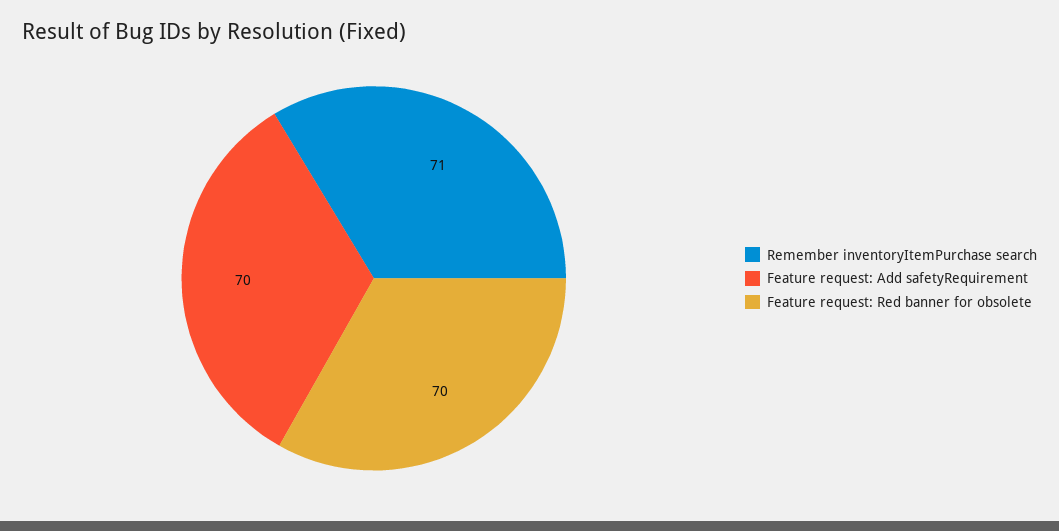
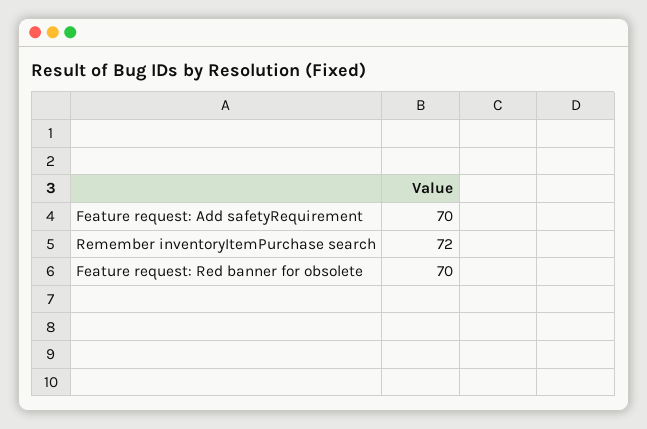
Remember inventoryItemPurchase search: 71 -> 72

